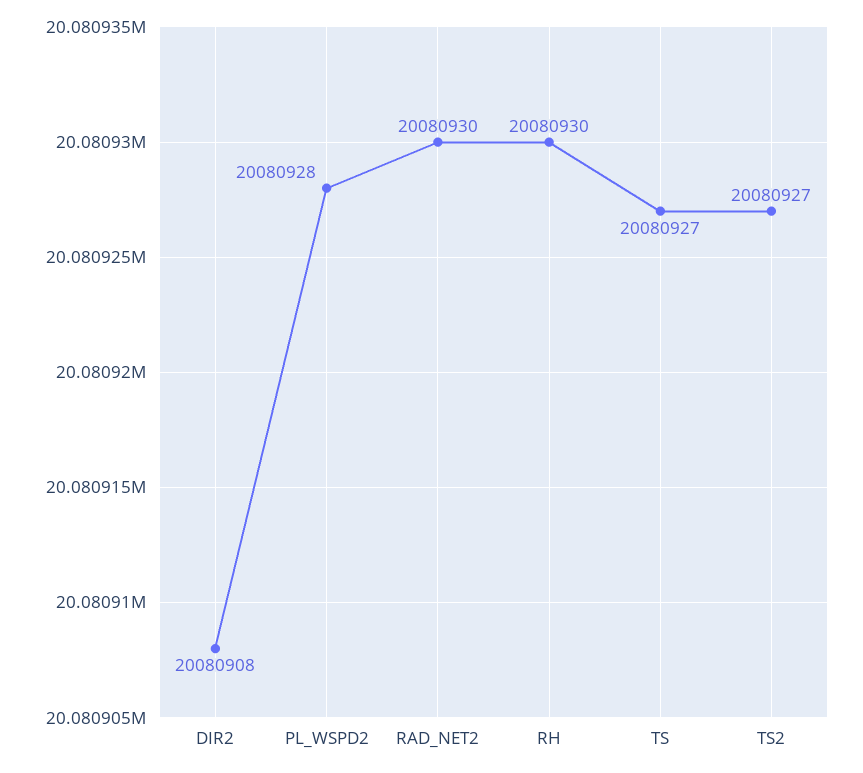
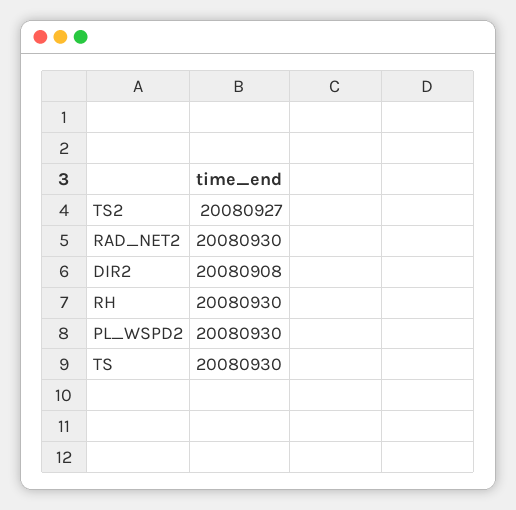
PL_WSPD2: 20080928 -> 20080930
TS: 20080927 -> 20080930

